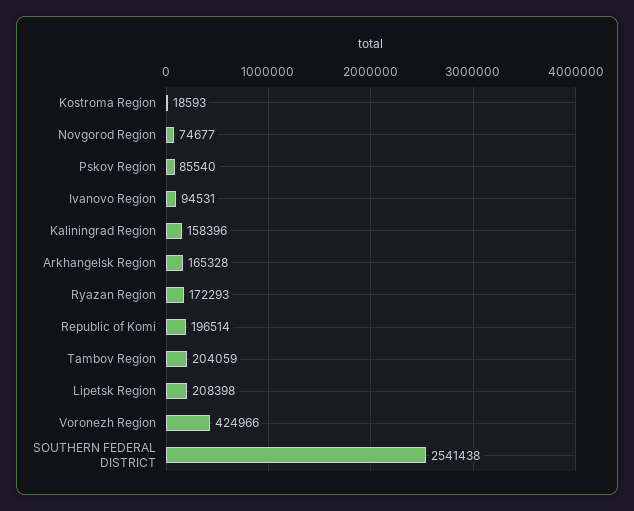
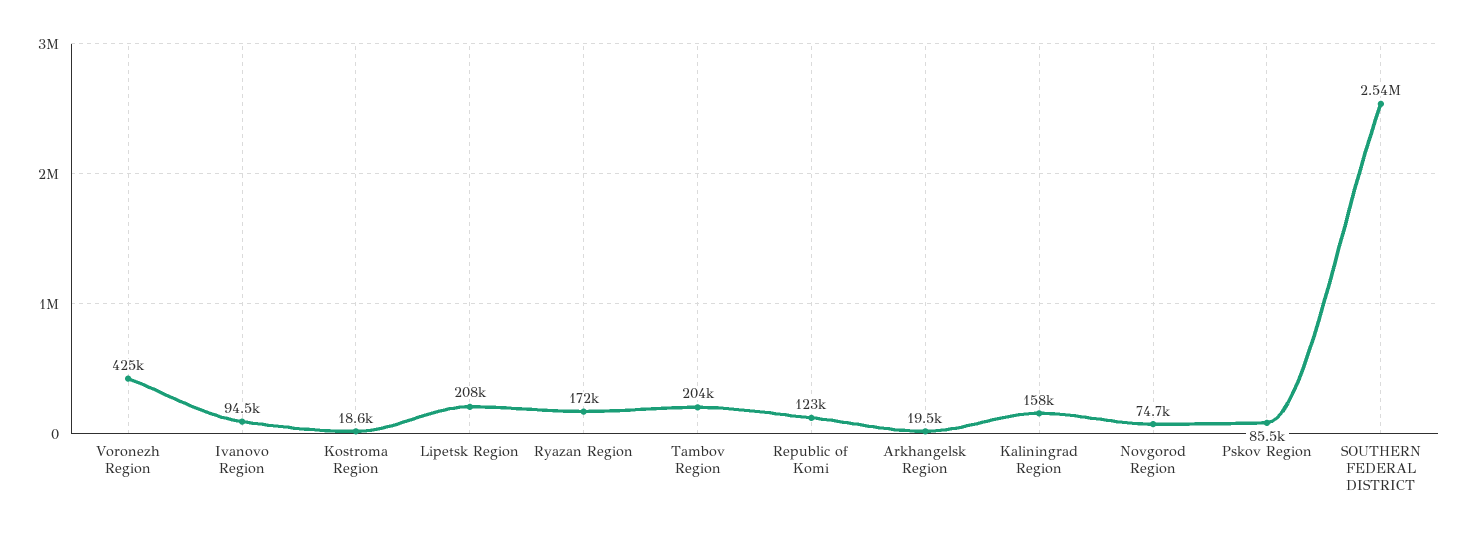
Arkhangelsk Region: 165328 -> 19500
Republic of Komi: 196514 -> 123000

